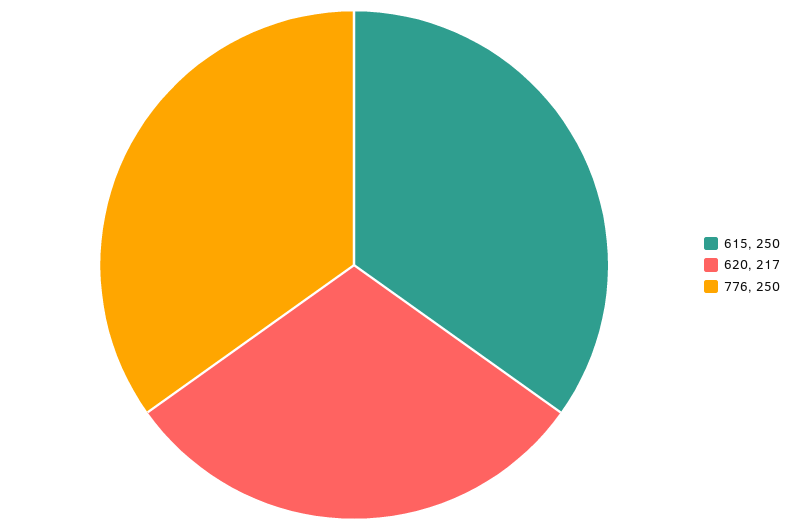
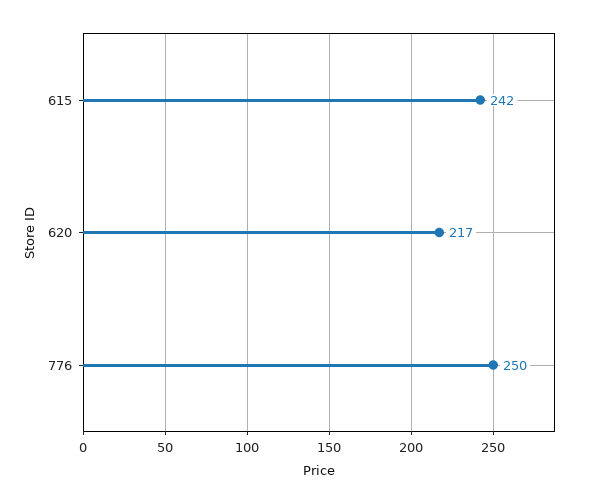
615: 250 -> 242

